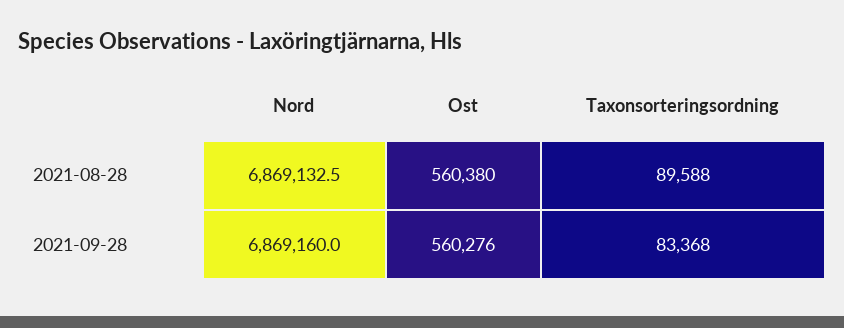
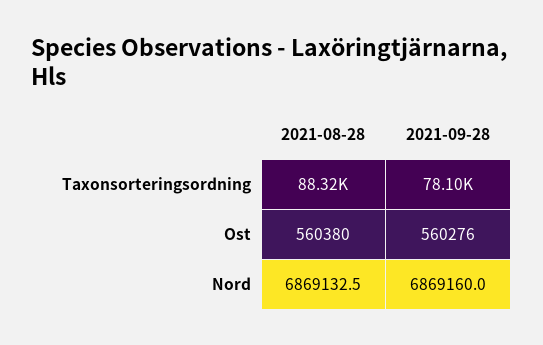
Taxonsorteringsordning, 2021-08-28: 89588 -> 88320
Taxonsorteringsordning, 2021-09-28: 83368 -> 78100

